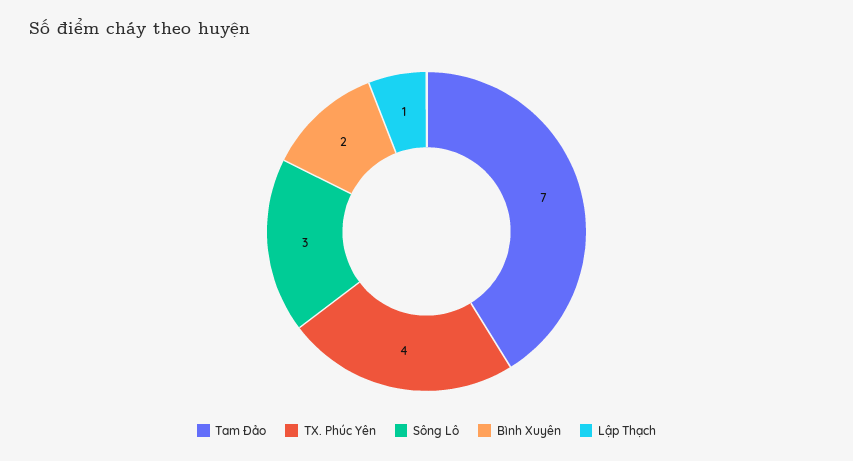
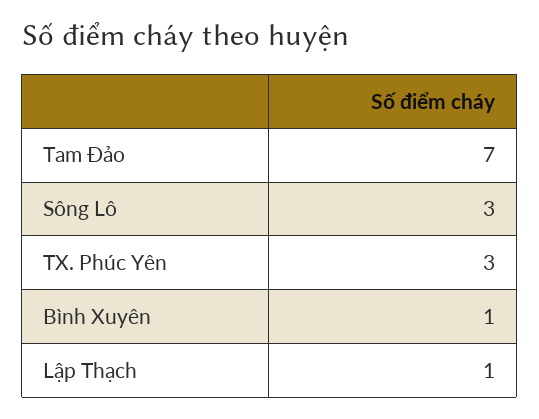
TX. Phúc Yên: 4 -> 3
Bình Xuyên: 2 -> 1

